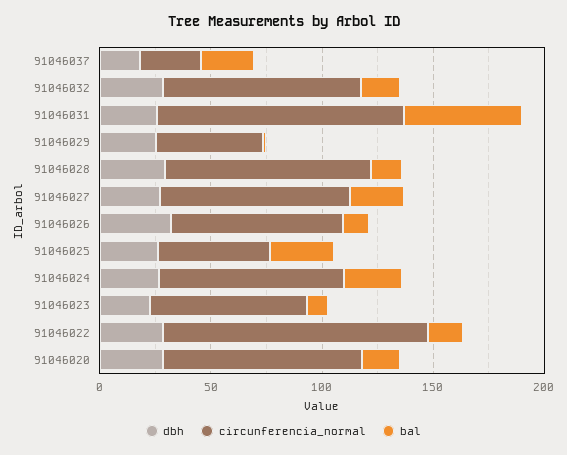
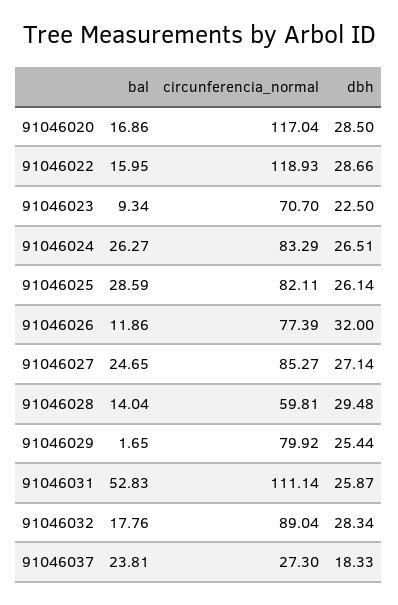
circunferencia_normal, 91046029: 50 -> 79.92
circunferencia_normal, 91046028: 90 -> 59.81
circunferencia_normal, 91046025: 50 -> 82.11
circunferencia_normal, 91046020: 90 -> 117.04

